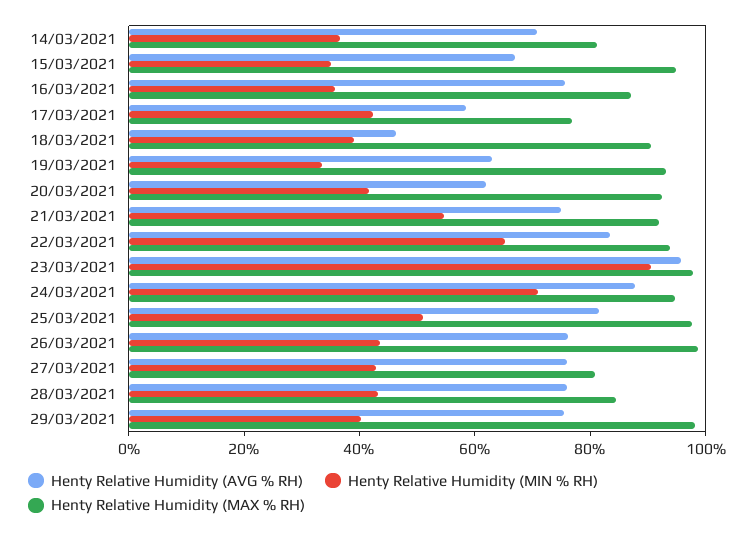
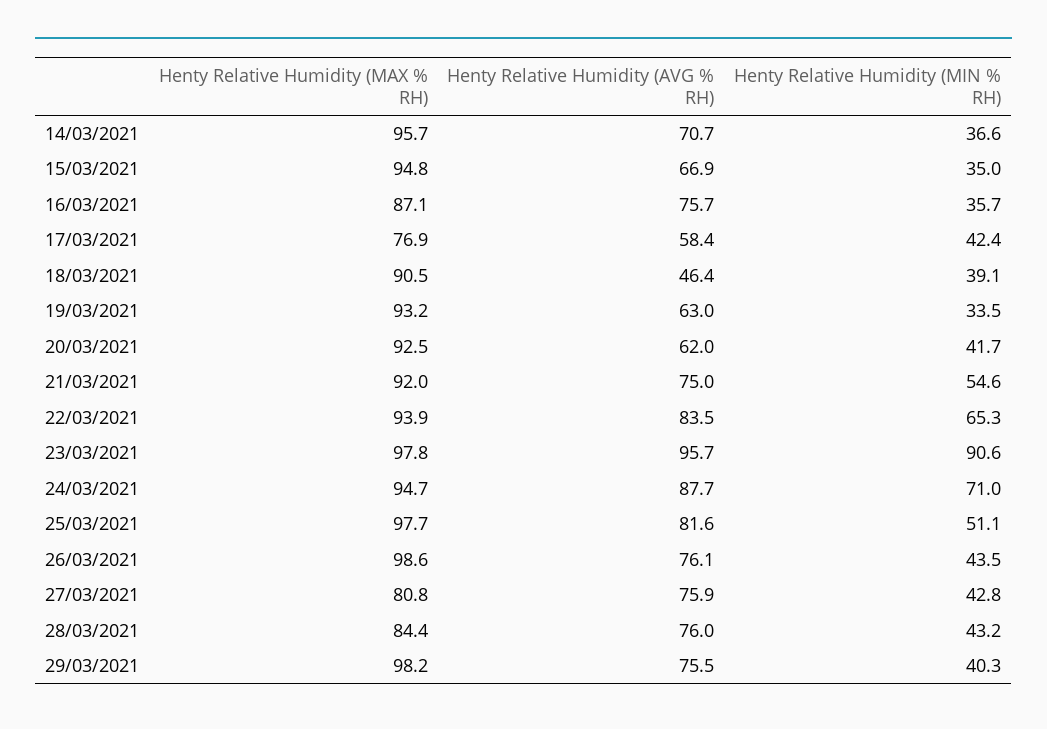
Henty Relative Humidity (MAX % RH), 14/03/2021: 80 -> 95.7

